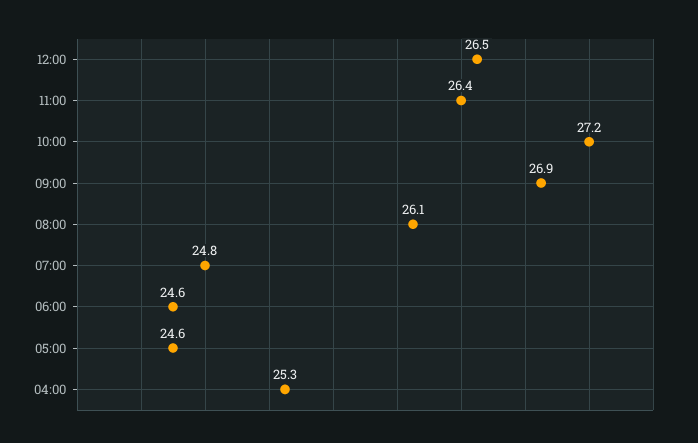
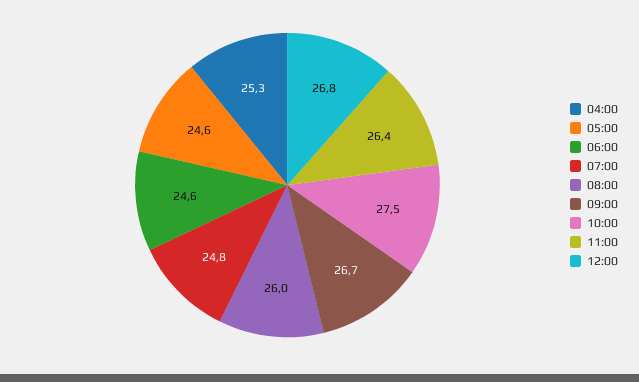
12:00: 26.5 -> 26.8
10:00: 27.2 -> 27.5
09:00: 26.9 -> 26.7
08:00: 26.1 -> 26

